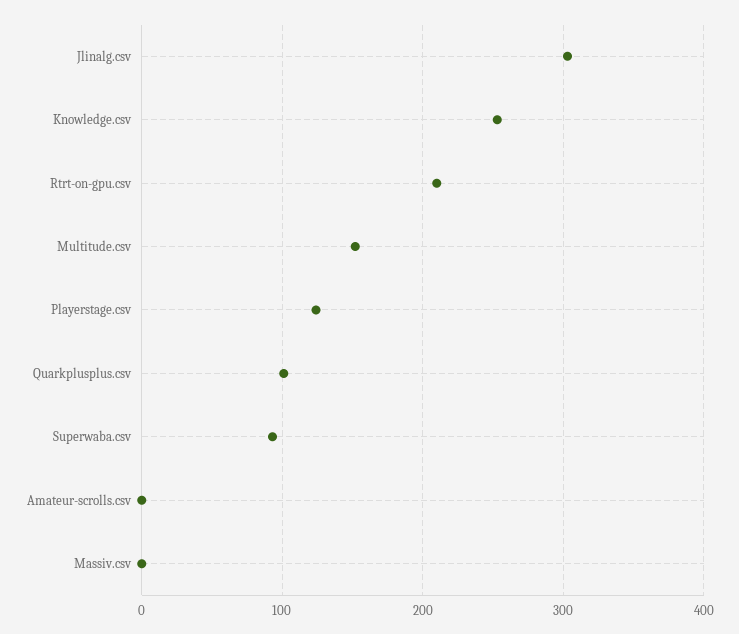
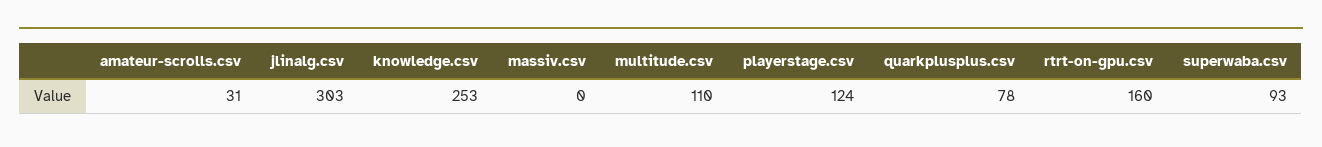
Rtrt-on-gpu.csv: 210 -> 160
Multitude.csv: 150 -> 110
Quarkplusplus.csv: 100 -> 78
Amateur-scrolls.csv: 0 -> 31

